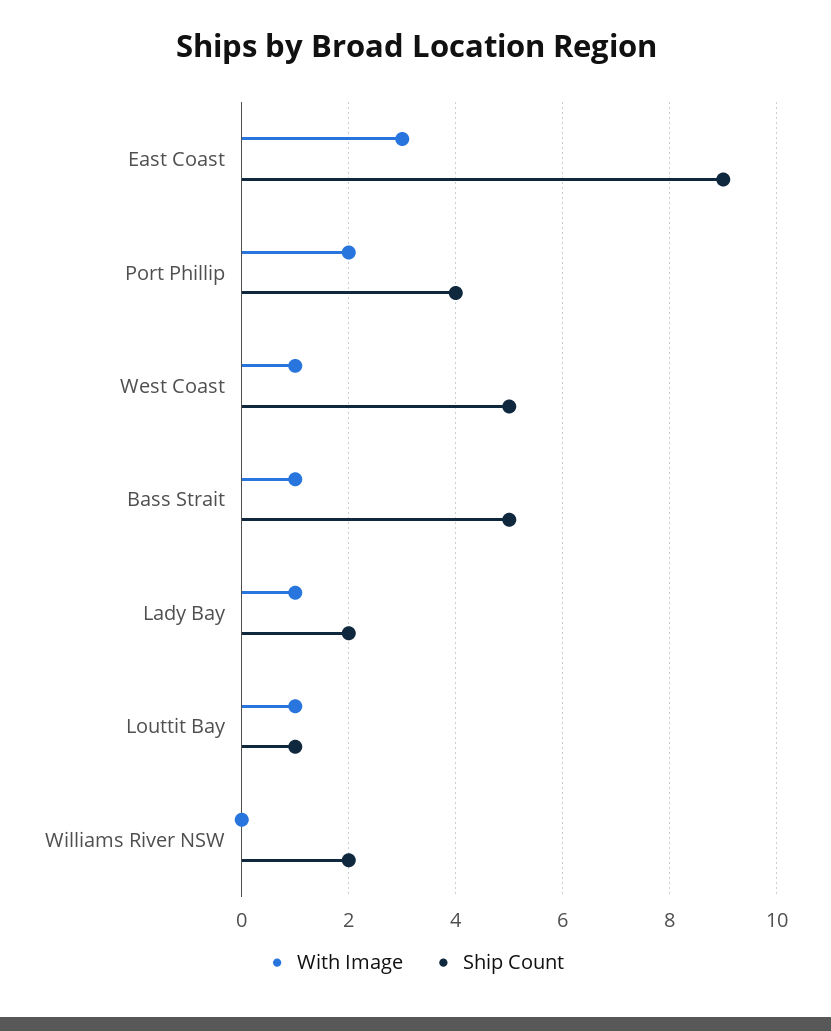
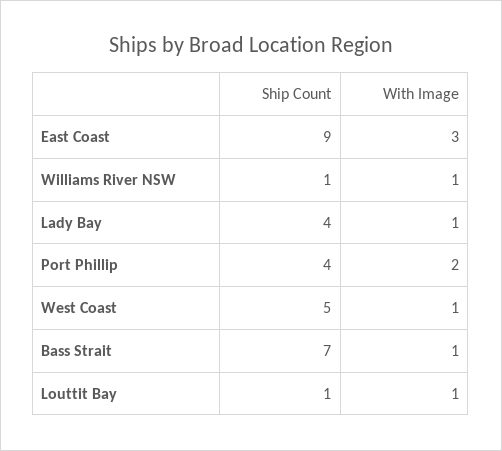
Ship Count, Bass Strait: 5 -> 7
Ship Count, Lady Bay: 2 -> 4
With Image, Williams River NSW: 0 -> 1
Ship Count, Williams River NSW: 2 -> 1

